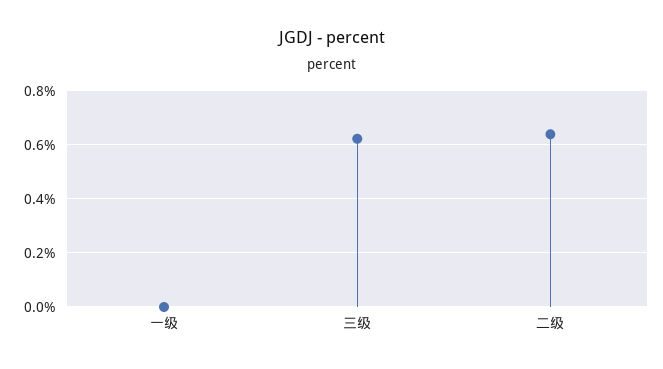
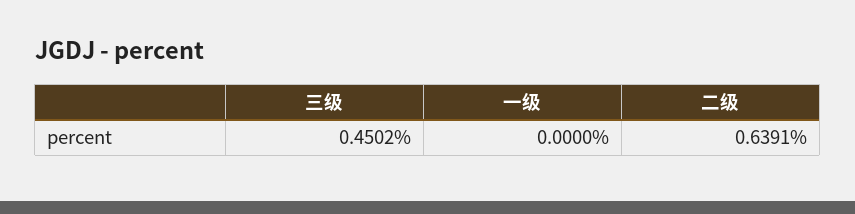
三级: 0.625 -> 0.4502

